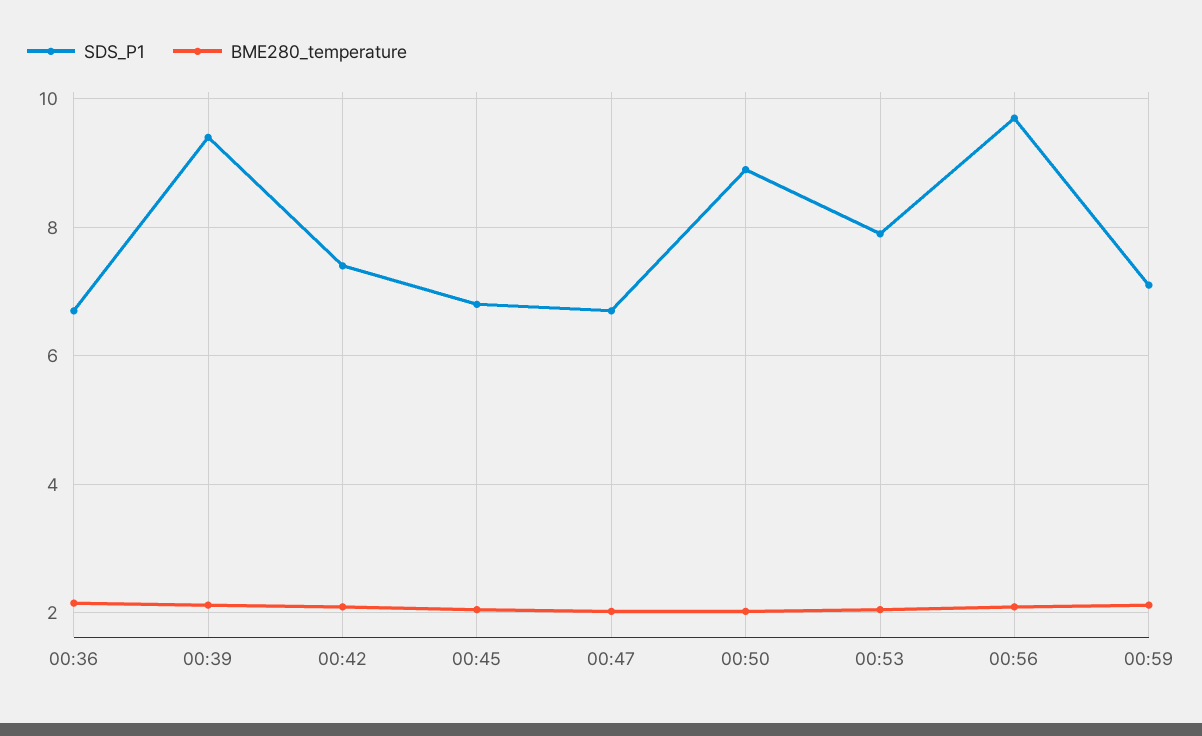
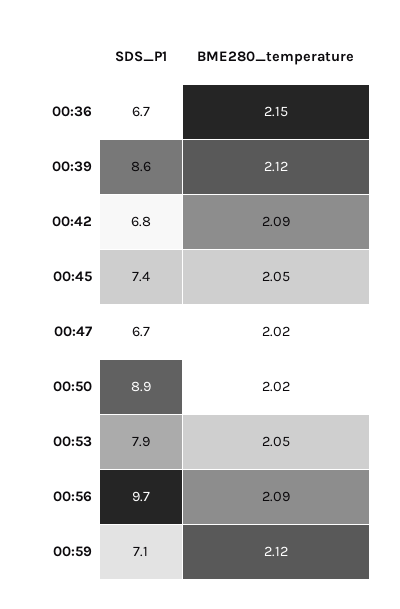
SDS_P1, 00:39: 9.4 -> 8.6
SDS_P1, 00:42: 7.4 -> 6.8
SDS_P1, 00:45: 6.8 -> 7.4

